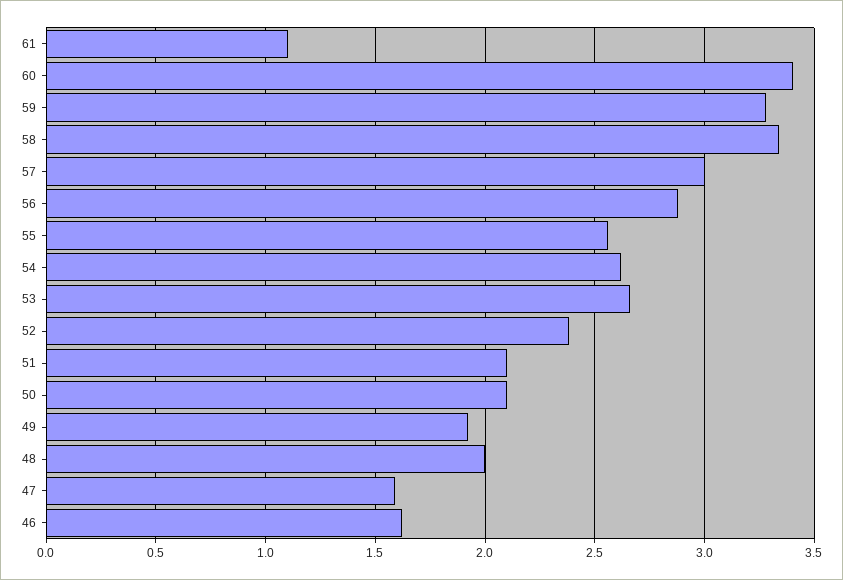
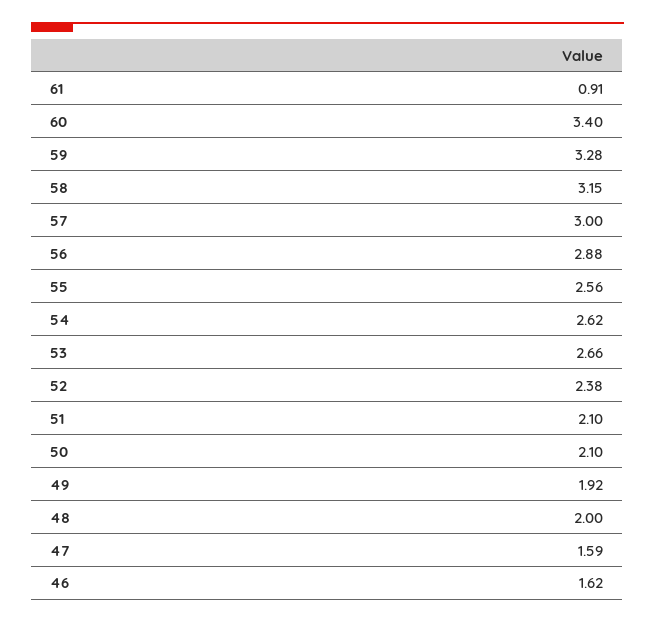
61: 1.1 -> 0.91
58: 3.35 -> 3.15

